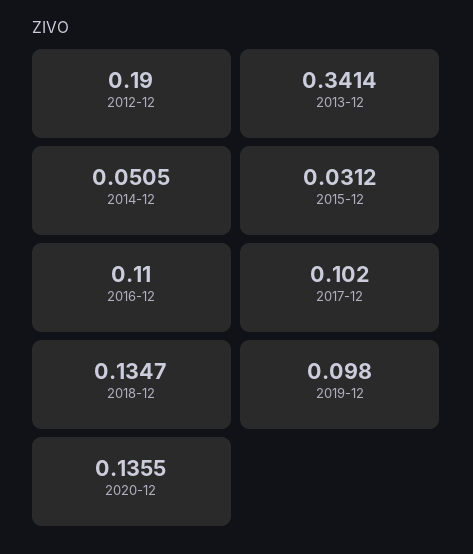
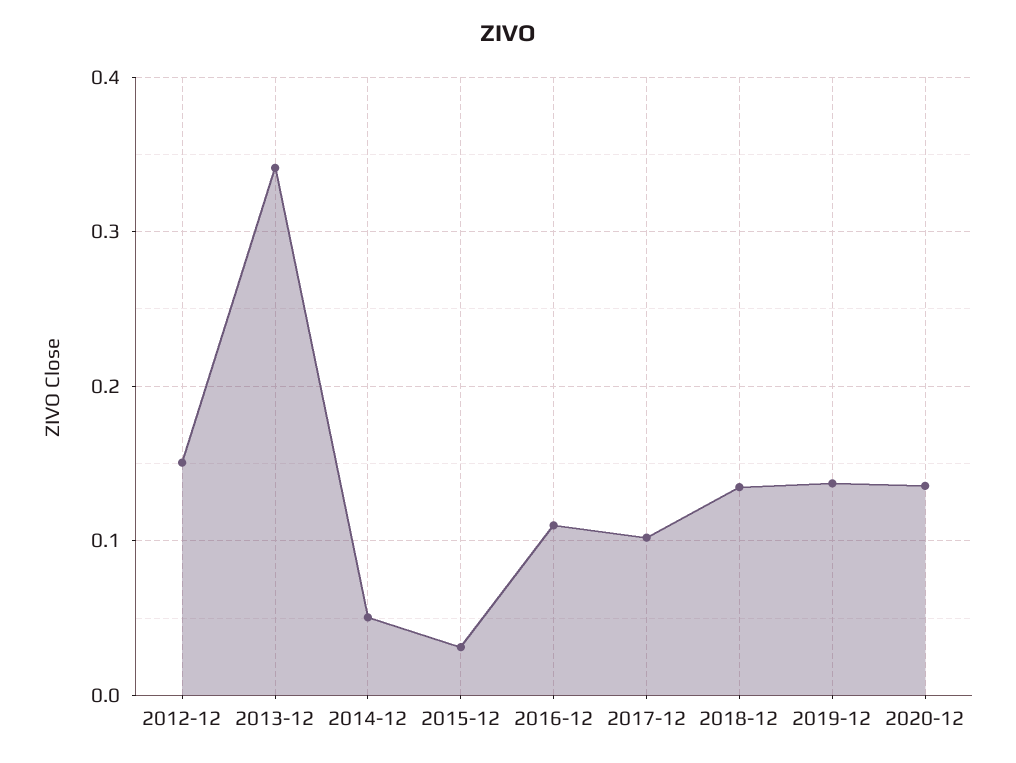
2012-12: 0.19 -> 0.15
2019-12: 0.098 -> 0.14

